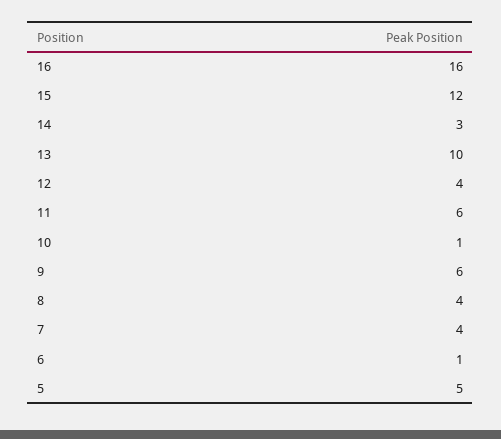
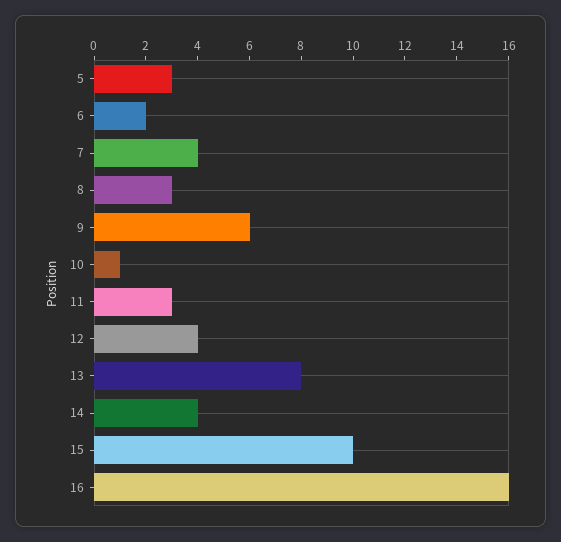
15: 12 -> 10
14: 3 -> 4
13: 10 -> 8
11: 6 -> 3
8: 4 -> 3
6: 1 -> 2
5: 5 -> 3

